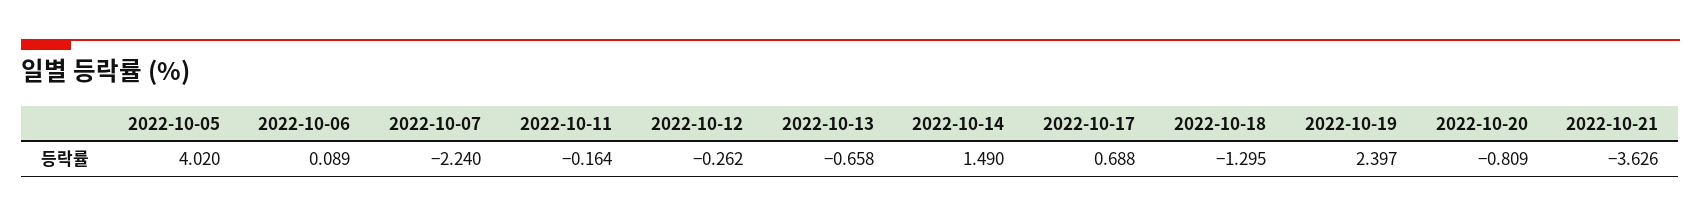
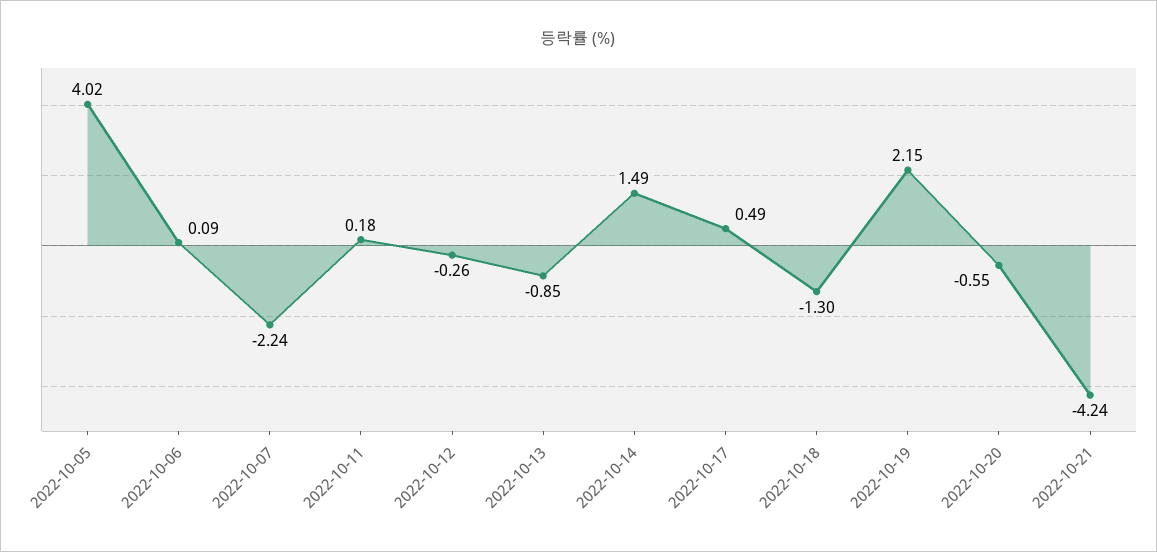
2022-10-11: -0.164 -> 0.18
2022-10-13: -0.658 -> -0.85
2022-10-17: 0.688 -> 0.49
2022-10-19: 2.397 -> 2.15
2022-10-20: -0.809 -> -0.55
2022-10-21: -3.626 -> -4.24

